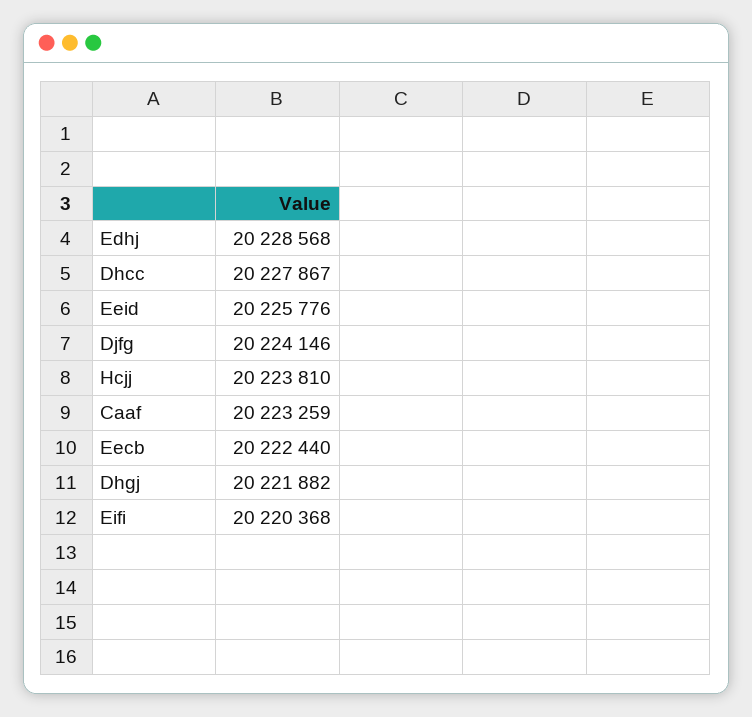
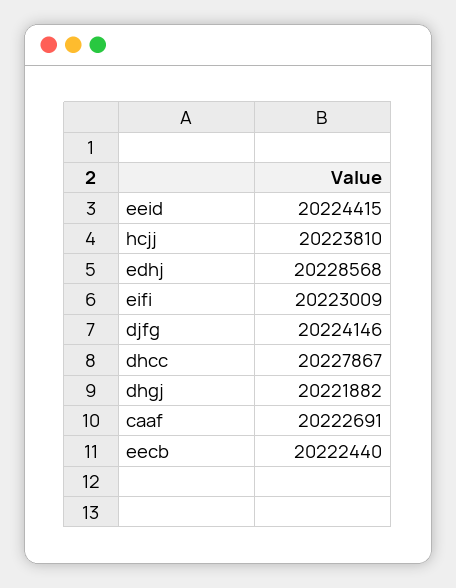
Eeid: 20225776 -> 20224415
Caaf: 20223259 -> 20222691
Eifi: 20220368 -> 20223009

